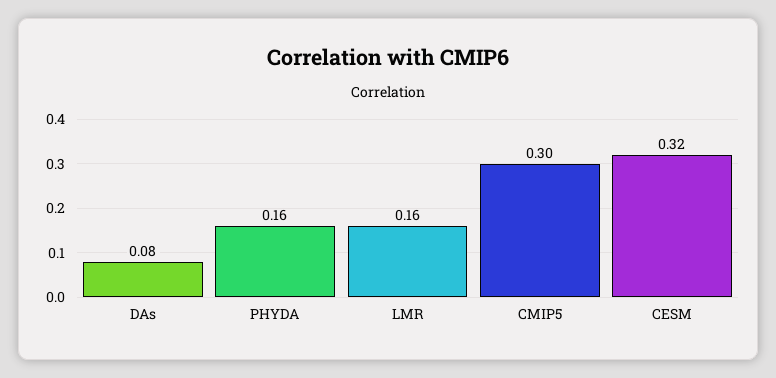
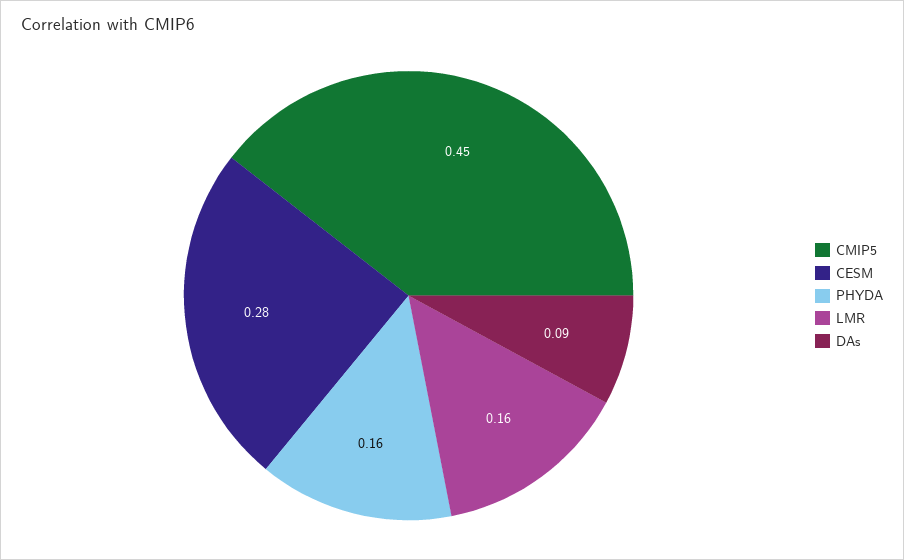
DAs: 0.08 -> 0.09
CMIP5: 0.3 -> 0.45
CESM: 0.32 -> 0.28

